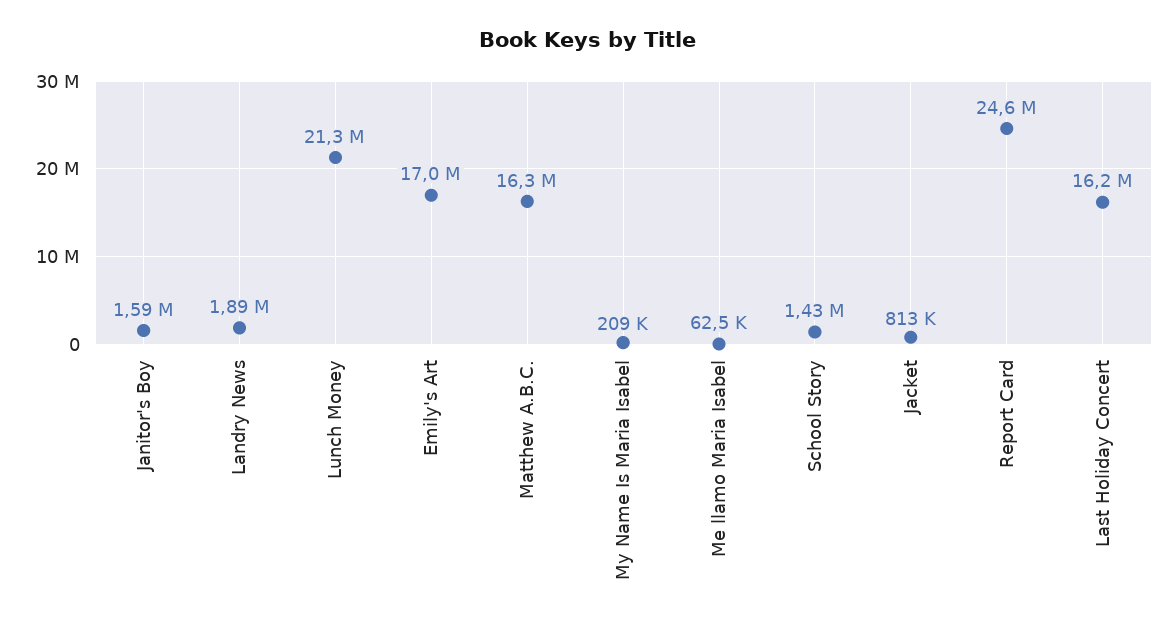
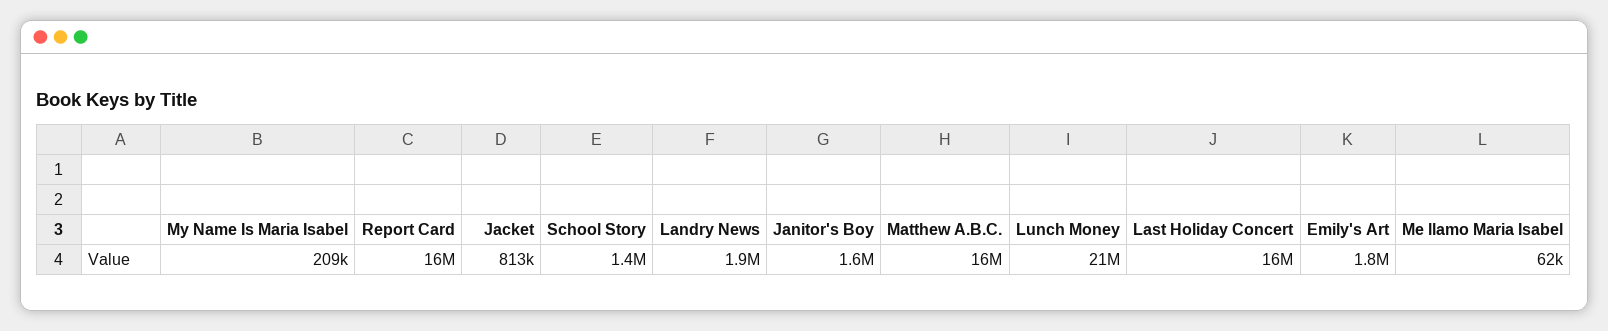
Emily's Art: 17000000 -> 1800000
Report Card: 24600000 -> 16000000

